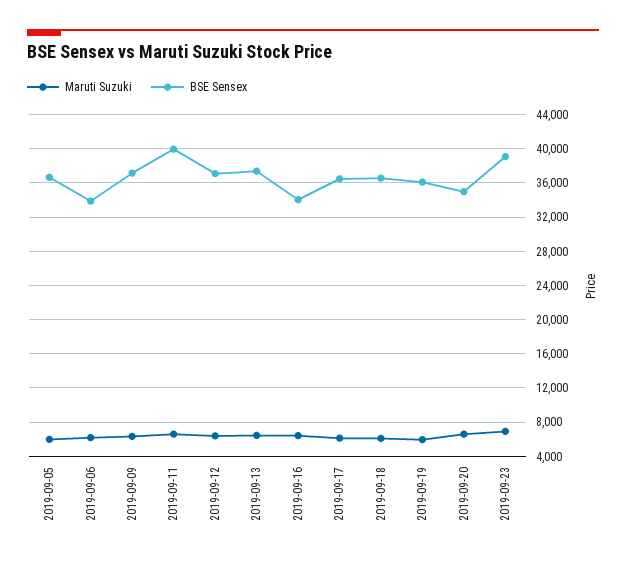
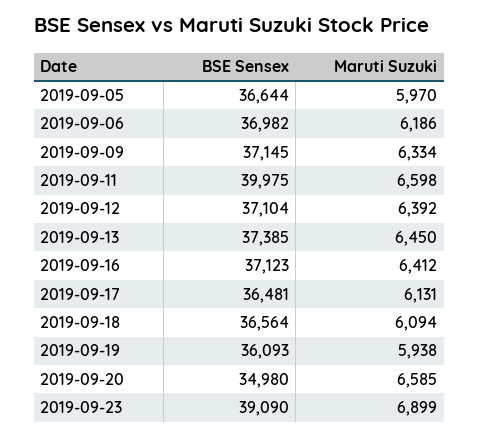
BSE Sensex, 2019-09-06: 34000 -> 36982
BSE Sensex, 2019-09-16: 34000 -> 37123

